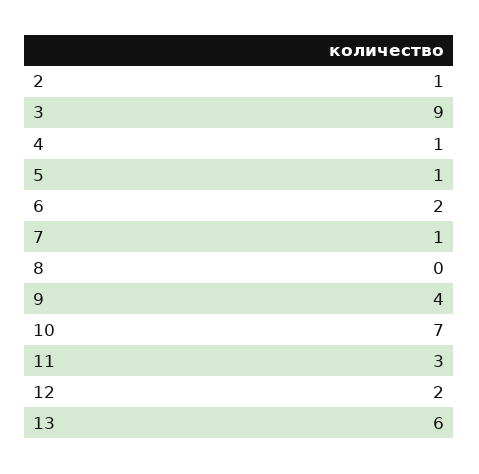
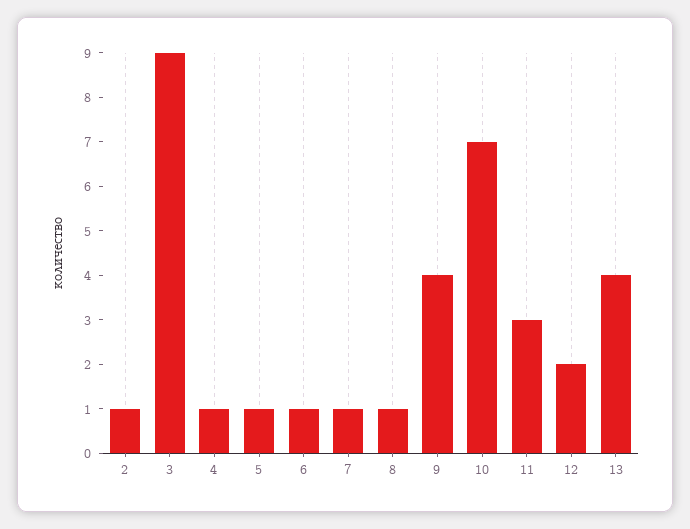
6: 2 -> 1
8: 0 -> 1
13: 6 -> 4

